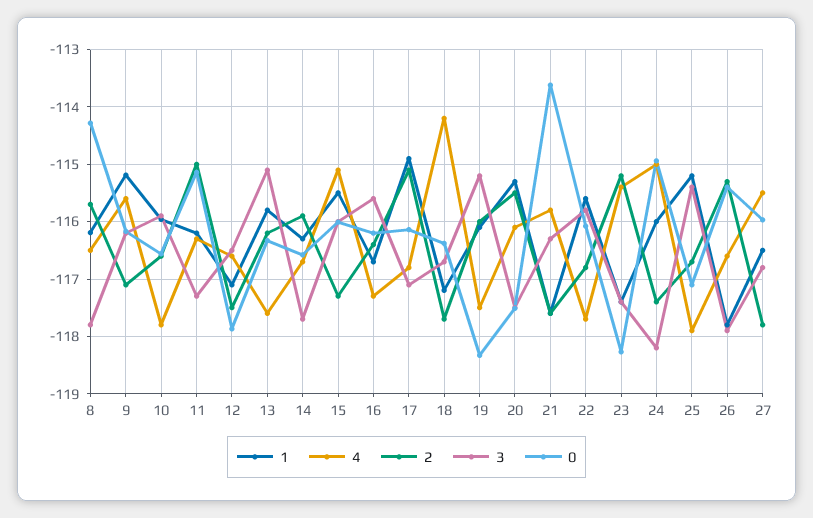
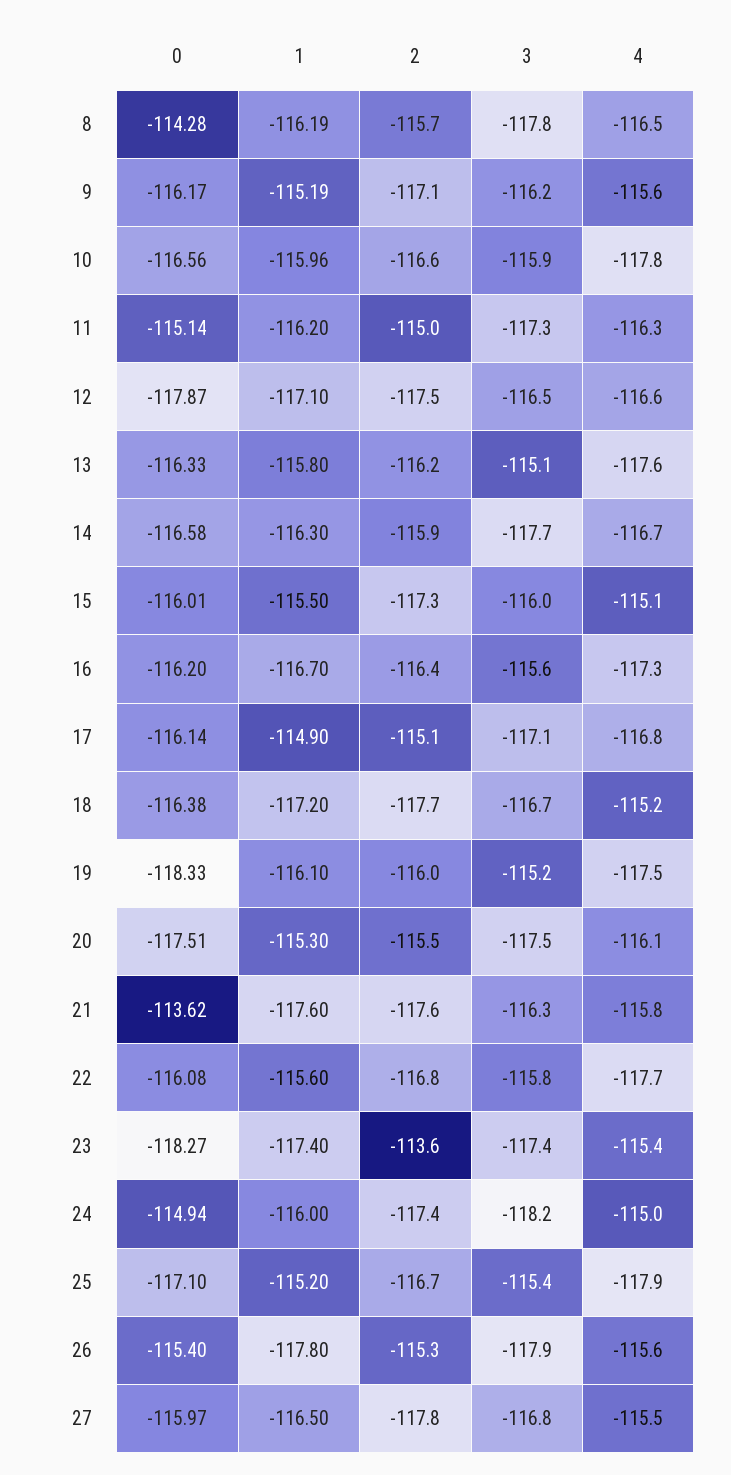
4, 18: -114.2 -> -115.2
2, 23: -115.2 -> -113.6
4, 26: -116.6 -> -115.6

